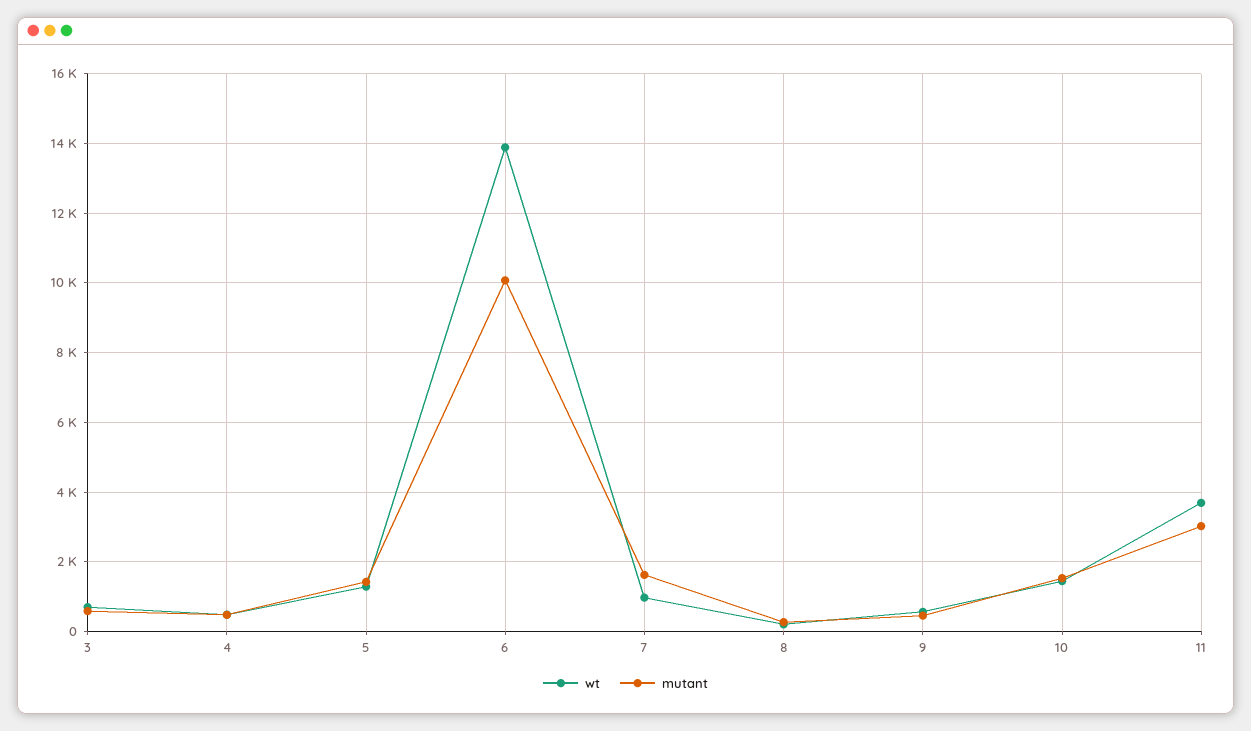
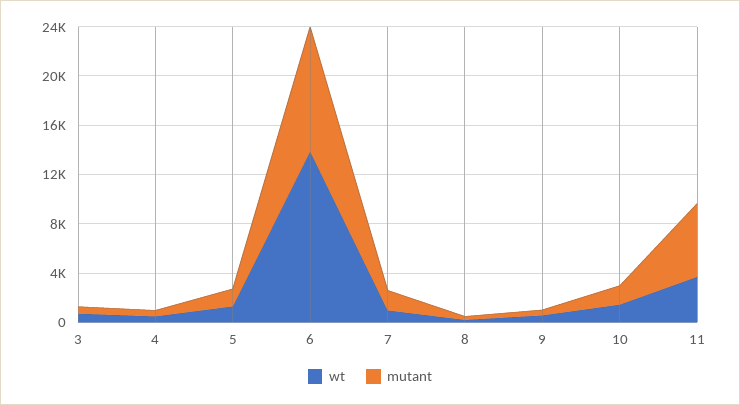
mutant, 11: 3000 -> 6000

